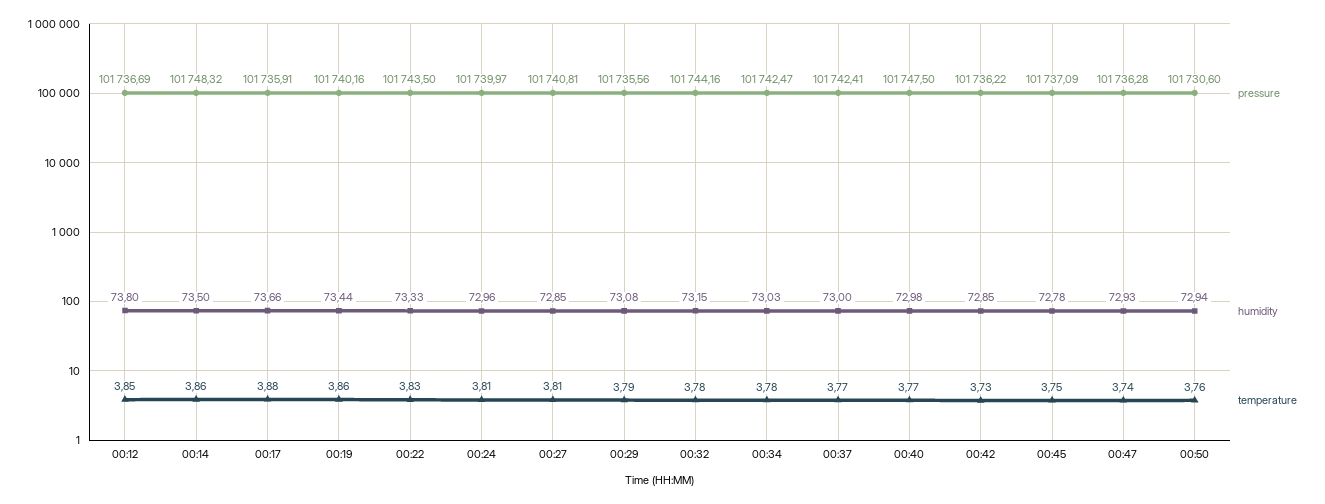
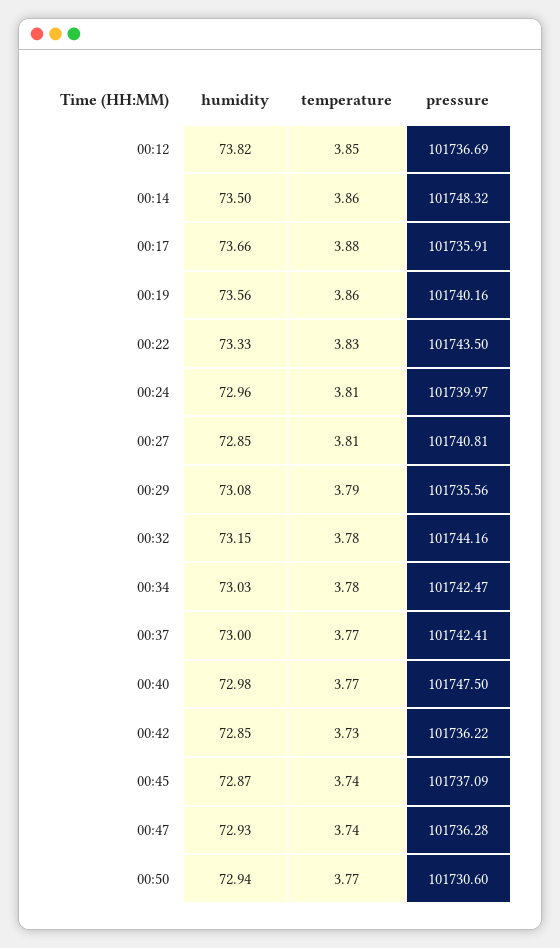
humidity, 00:12: 73.8 -> 73.82
humidity, 00:19: 73.44 -> 73.56
humidity, 00:45: 72.78 -> 72.87
temperature, 00:45: 3.75 -> 3.74
temperature, 00:50: 3.76 -> 3.77

